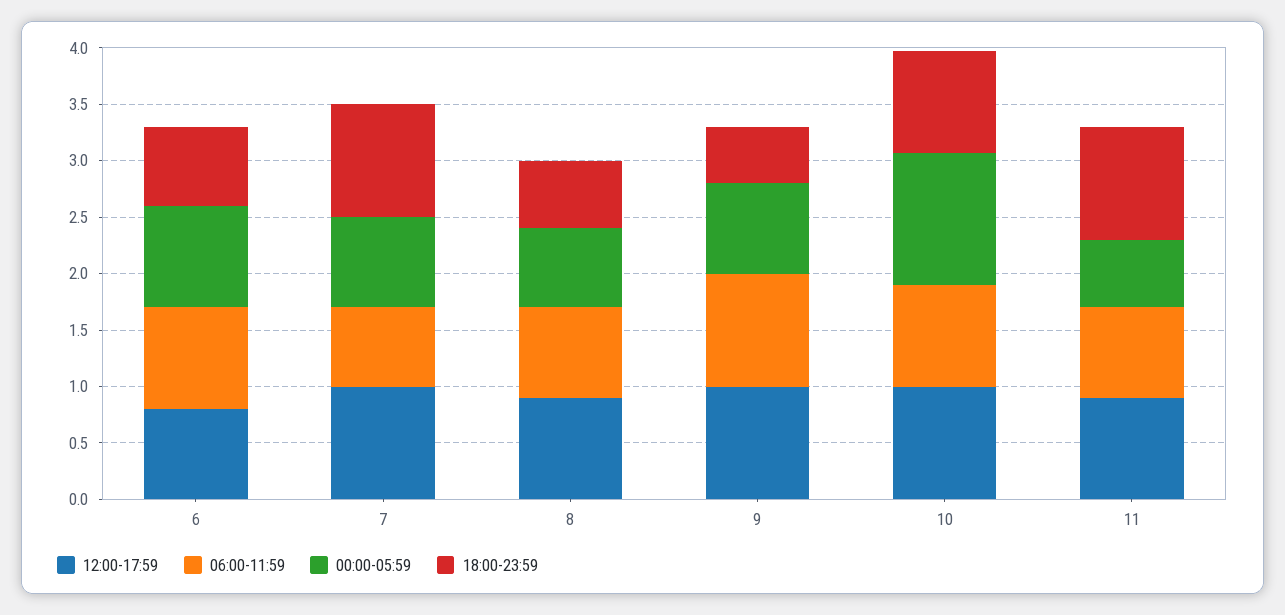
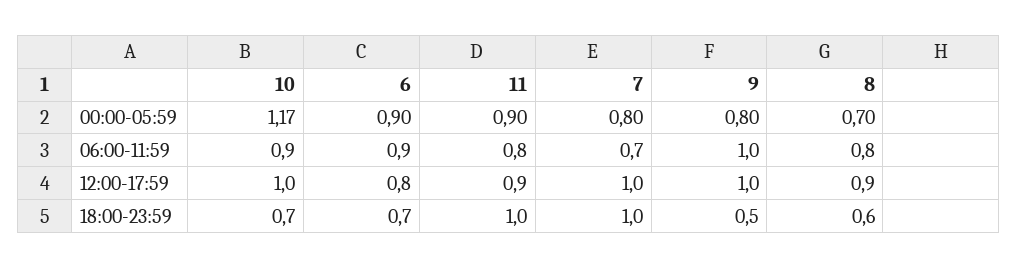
18:00-23:59, 10: 0.9 -> 0.7
00:00-05:59, 11: 0.6 -> 0.9

